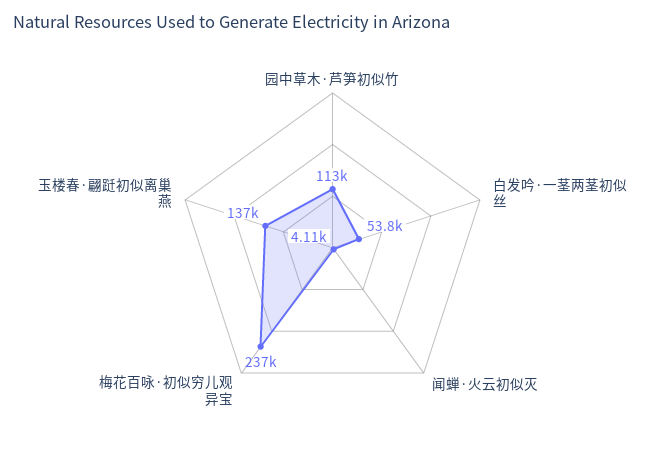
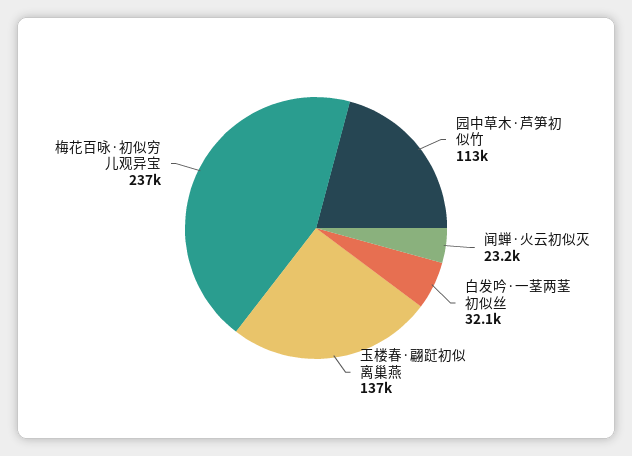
白发吟·一茎两茎初似丝: 53800 -> 32100
闻蝉·火云初似灭: 4110 -> 23200

